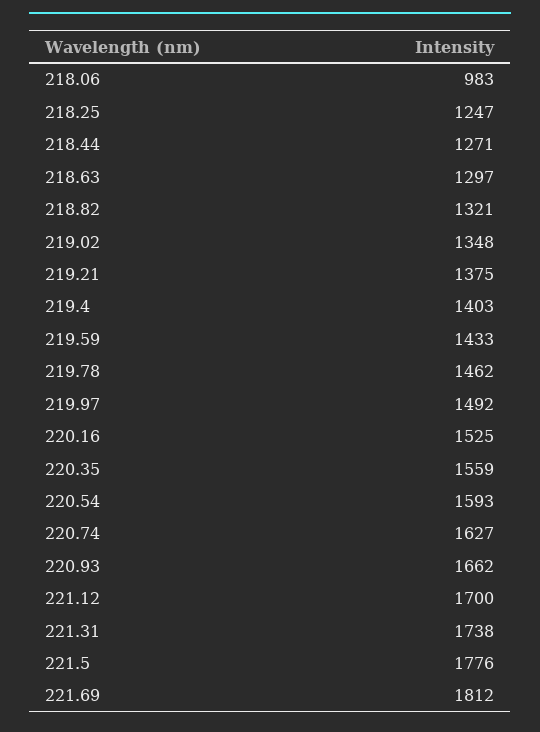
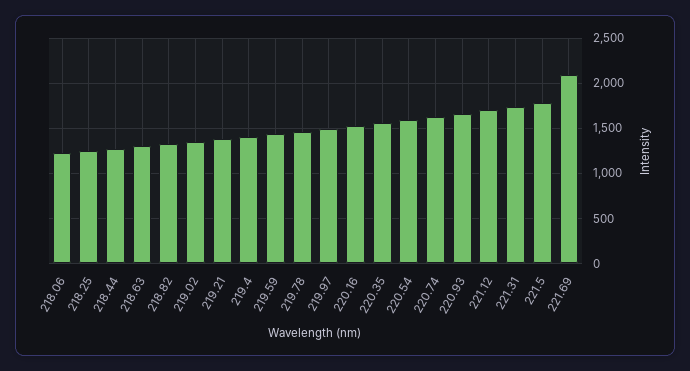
218.06: 983 -> 1200
221.69: 1812 -> 2100

